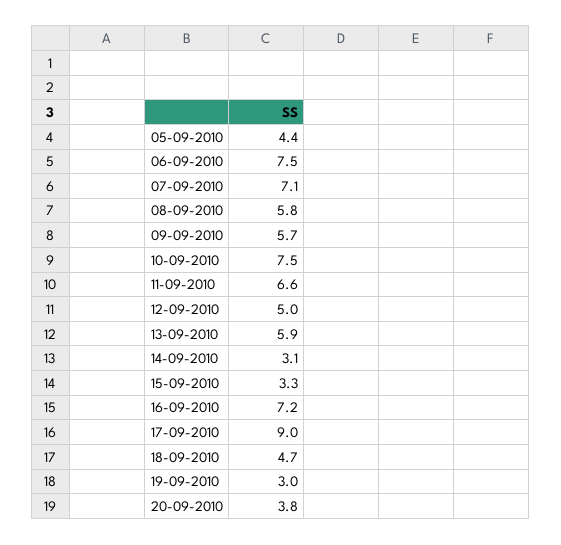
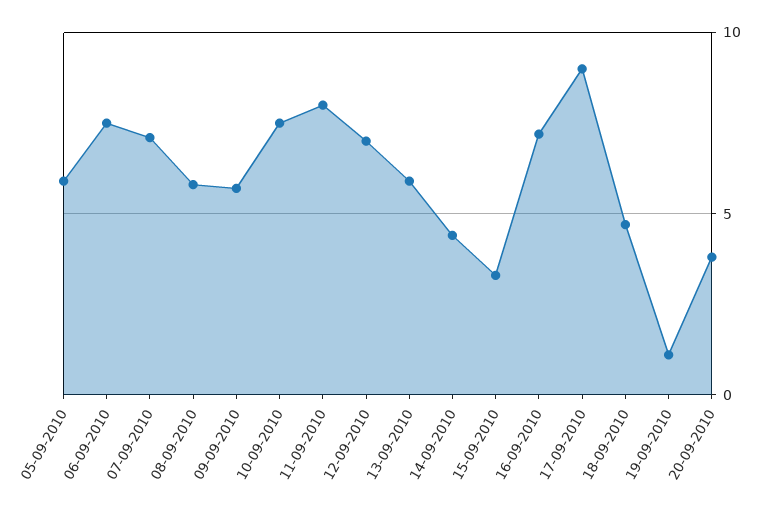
05-09-2010: 4.4 -> 6
11-09-2010: 6.6 -> 8
12-09-2010: 5 -> 7
14-09-2010: 3.1 -> 4.5
19-09-2010: 3 -> 1

